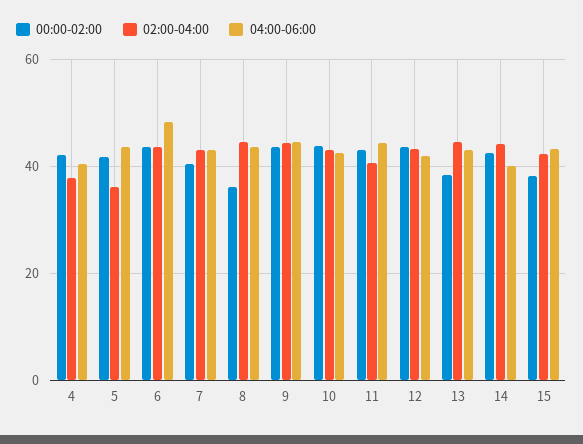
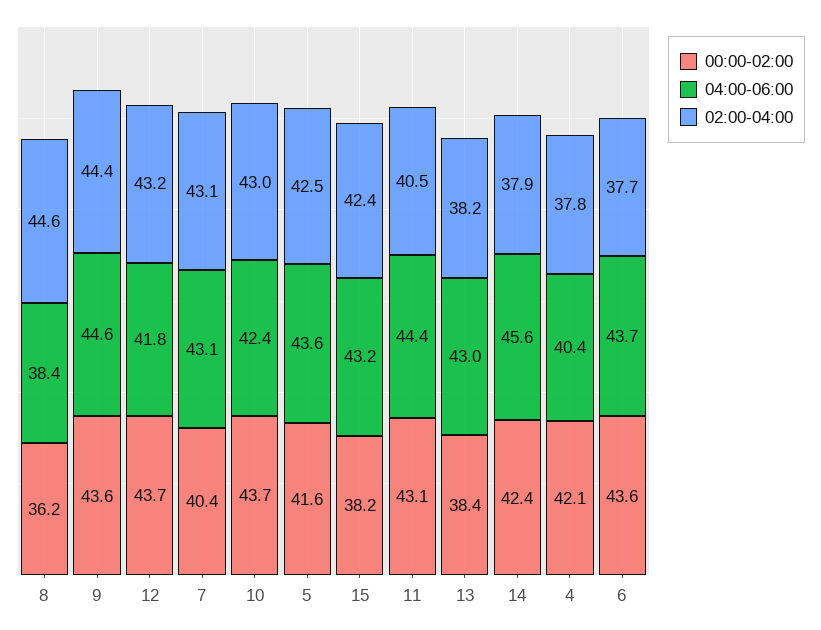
02:00-04:00, 5: 36 -> 42.5
02:00-04:00, 6: 44 -> 37.7
04:00-06:00, 6: 48 -> 43.7
04:00-06:00, 8: 44 -> 38.4
02:00-04:00, 13: 44 -> 38.2
02:00-04:00, 14: 44 -> 37.9
04:00-06:00, 14: 40 -> 45.6

